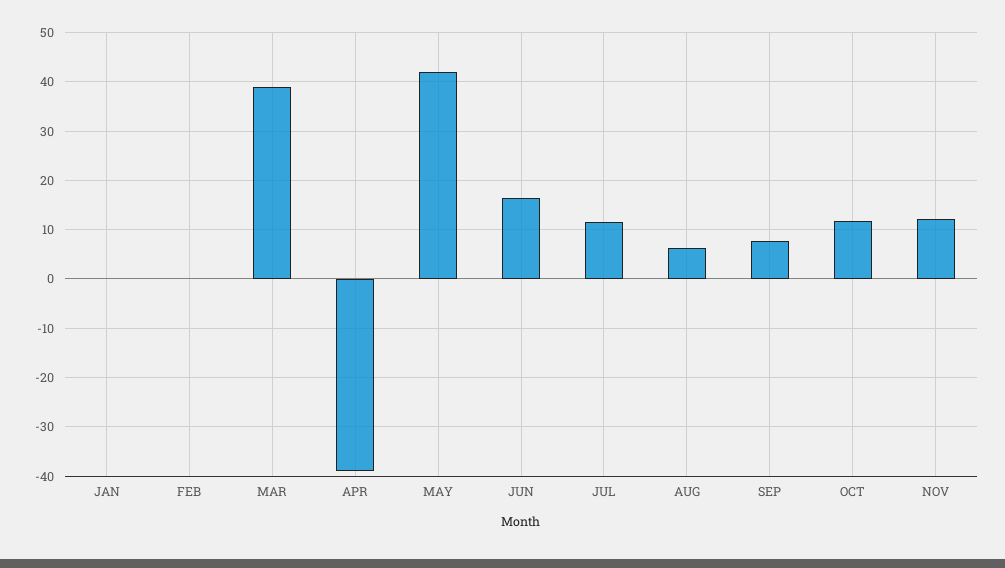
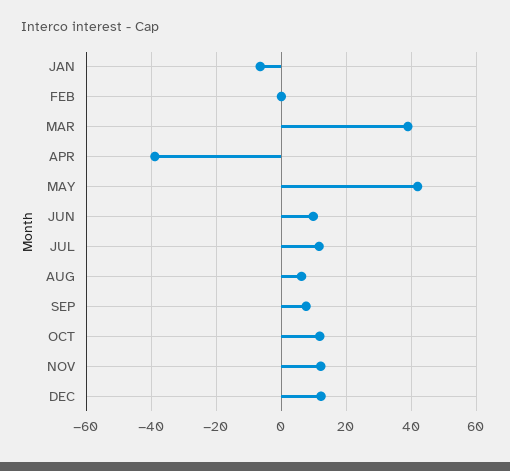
JAN: 0 -> -6
JUN: 16 -> 10
DEC: none -> 12

